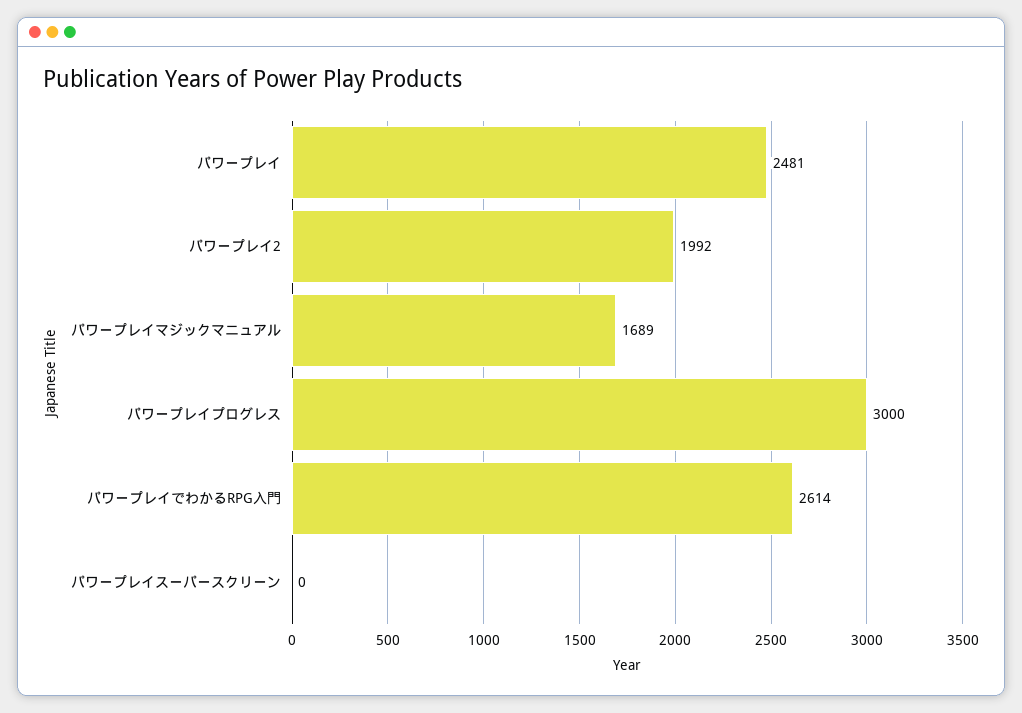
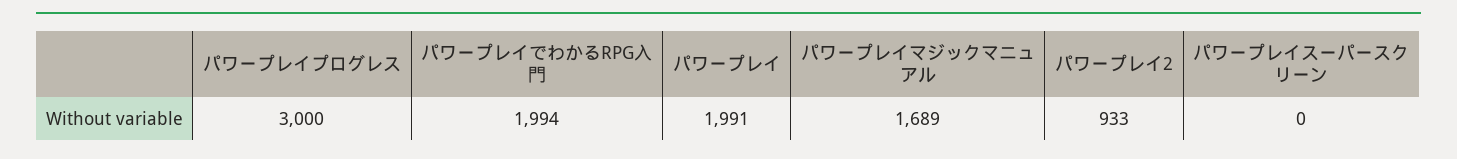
パワープレイ: 2481 -> 1991
パワープレイ2: 1992 -> 933
パワープレイでわかるRPG入門: 2614 -> 1994

